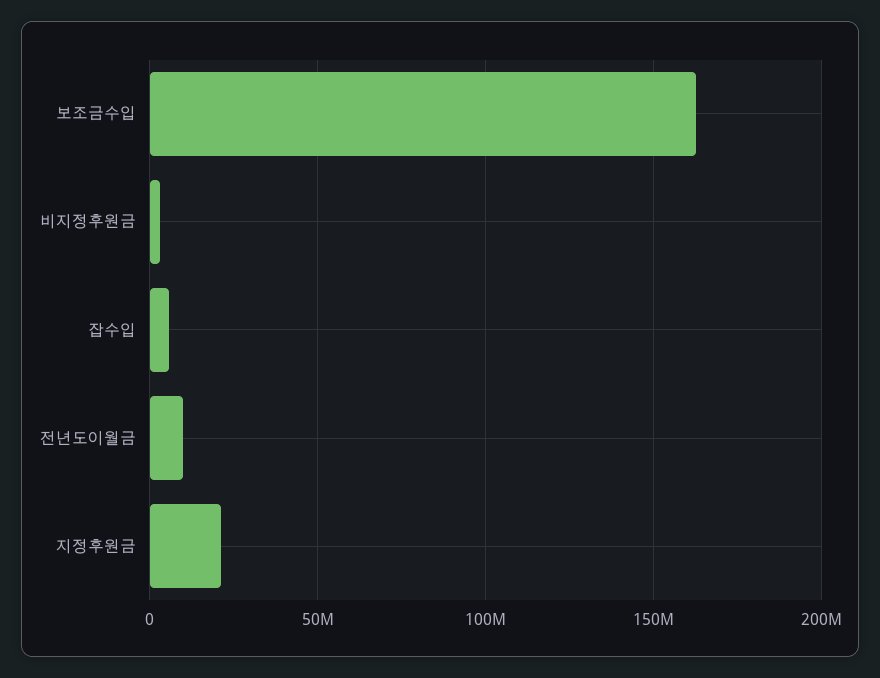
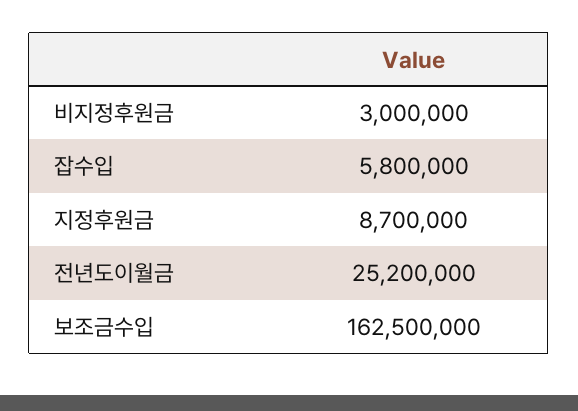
전년도이월금: 10000000 -> 25200000
지정후원금: 20000000 -> 8700000

